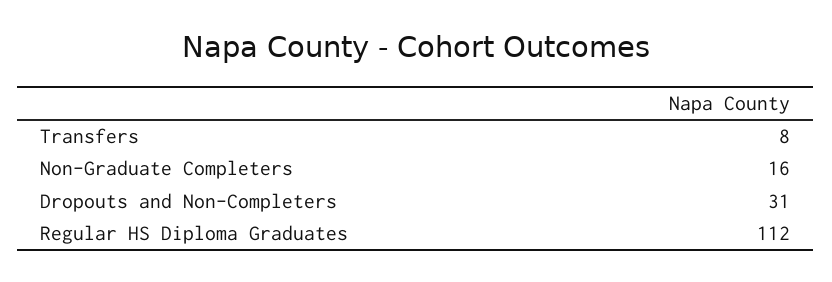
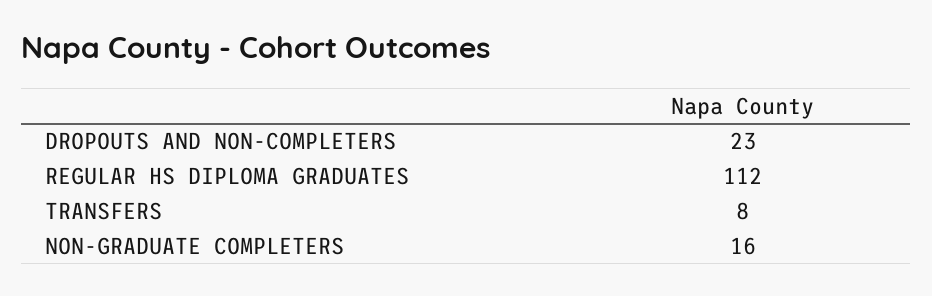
Dropouts and Non-Completers: 31 -> 23

